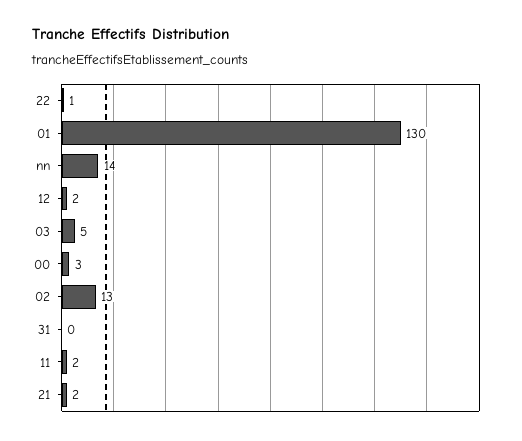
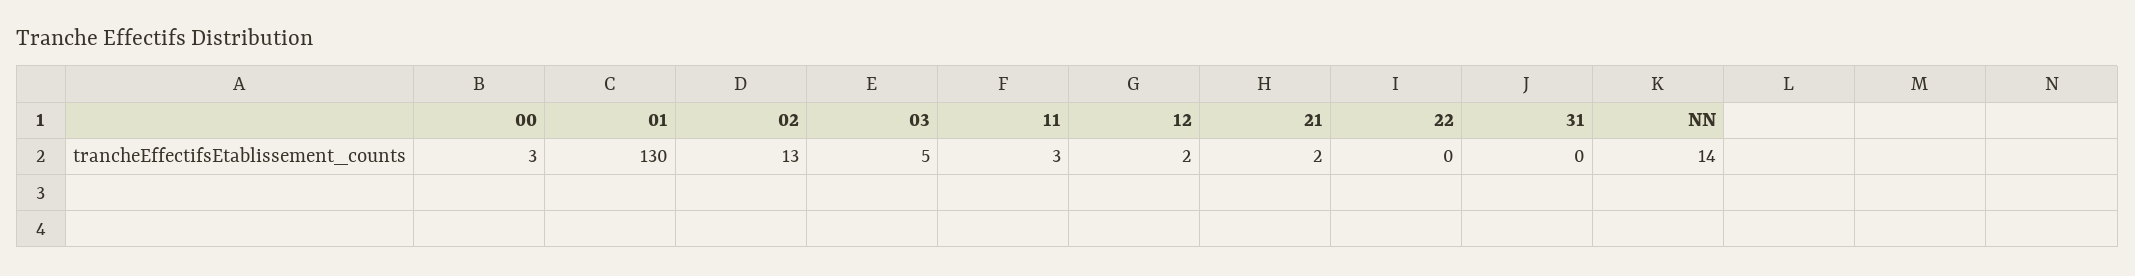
22: 1 -> 0
11: 2 -> 3

